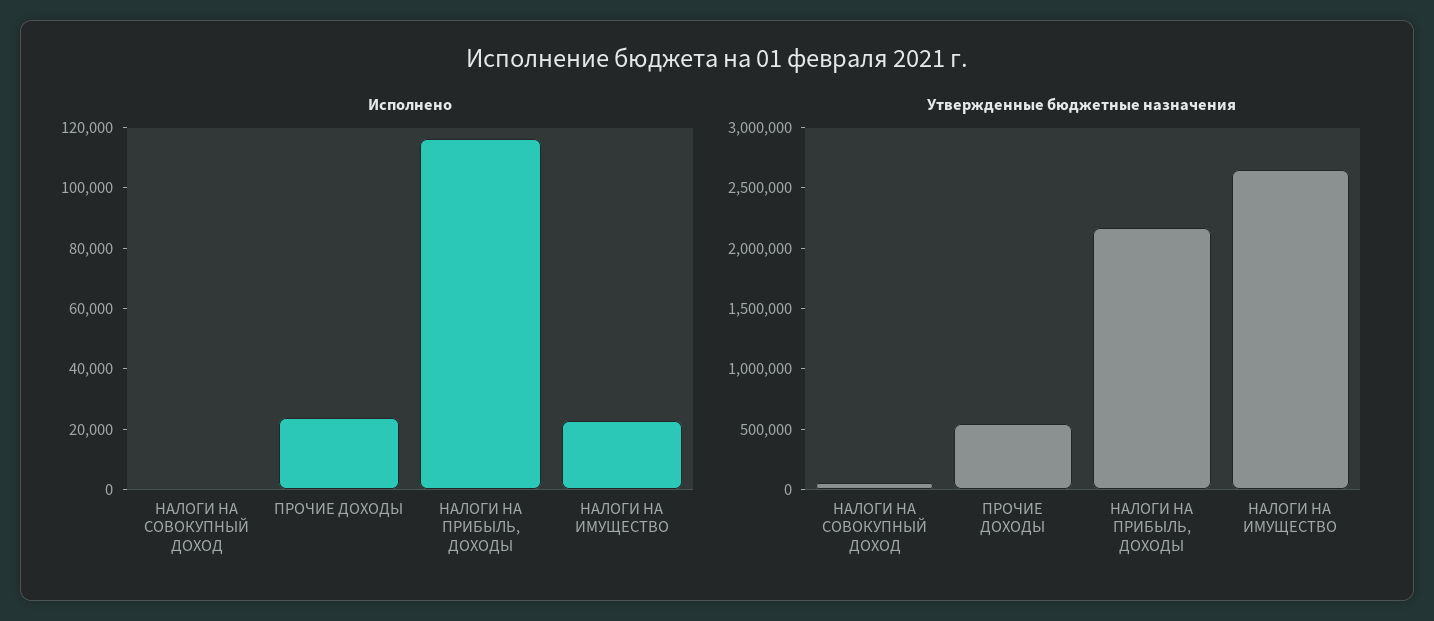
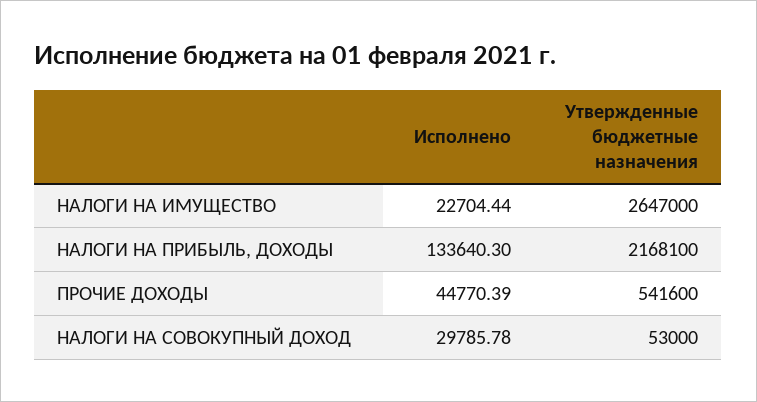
Исполнено, НАЛОГИ НА СОВОКУПНЫЙ ДОХОД: 0 -> 29785.78
Исполнено, ПРОЧИЕ ДОХОДЫ: 25000 -> 44770.39
Исполнено, НАЛОГИ НА ПРИБЫЛЬ, ДОХОДЫ: 115000 -> 133640.3

